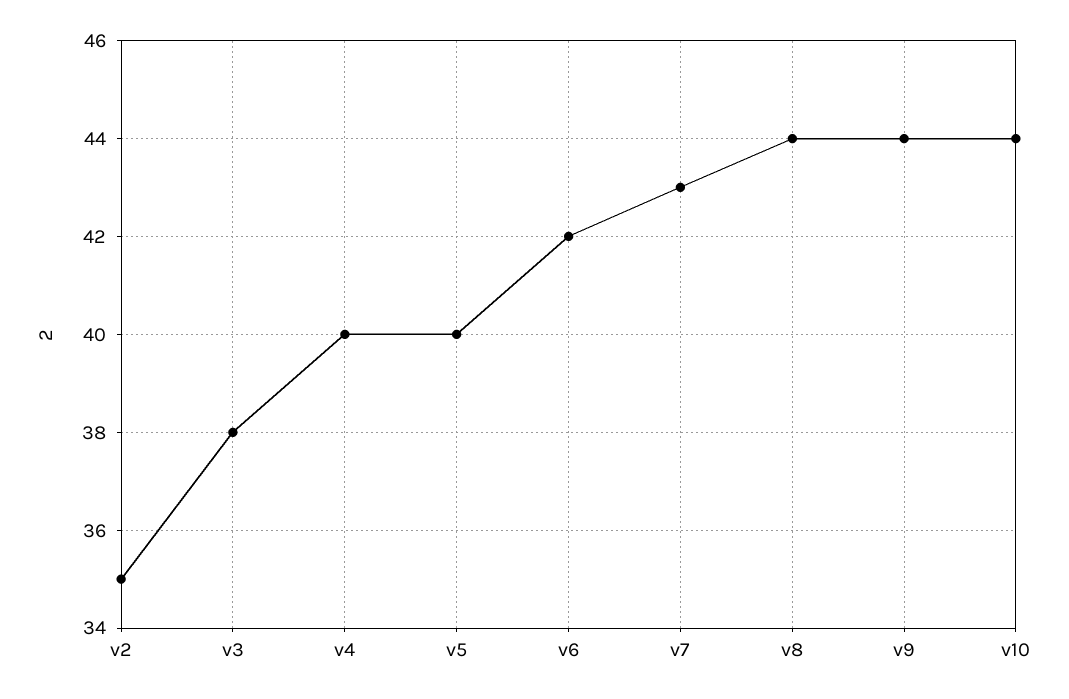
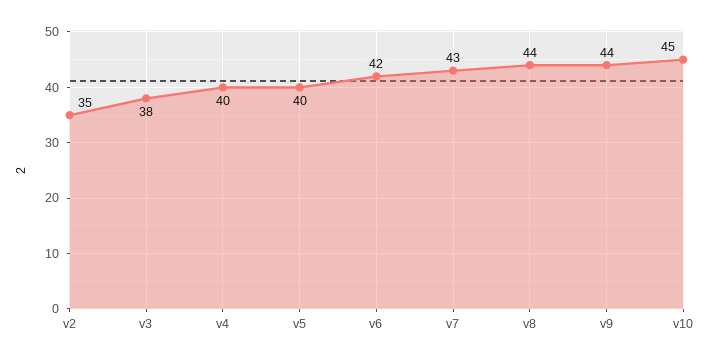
v10: 44 -> 45

